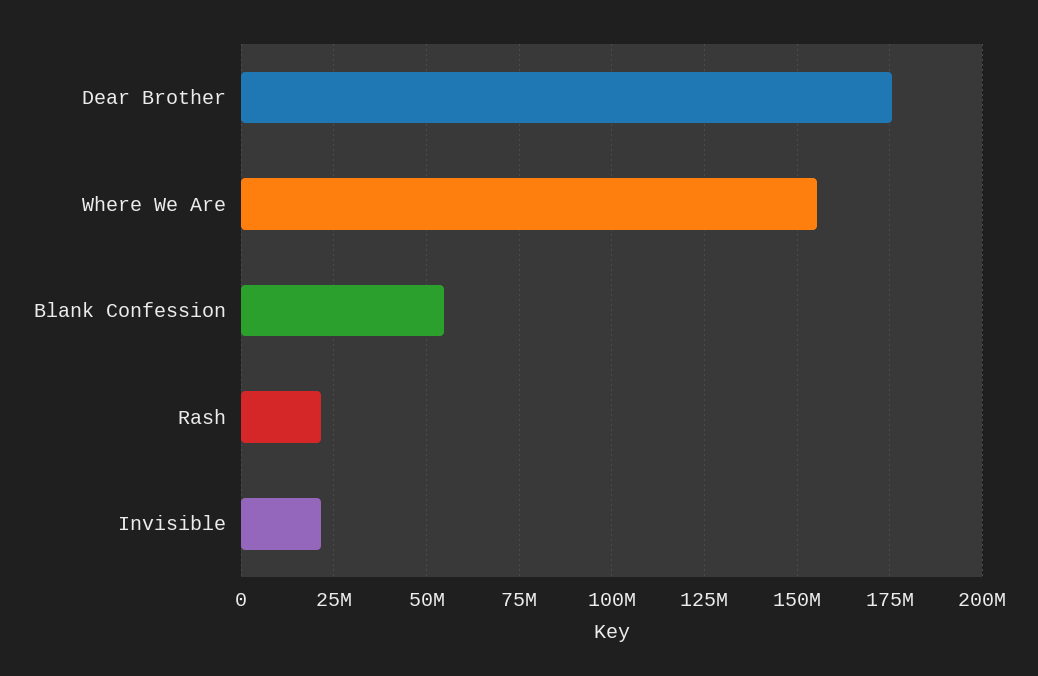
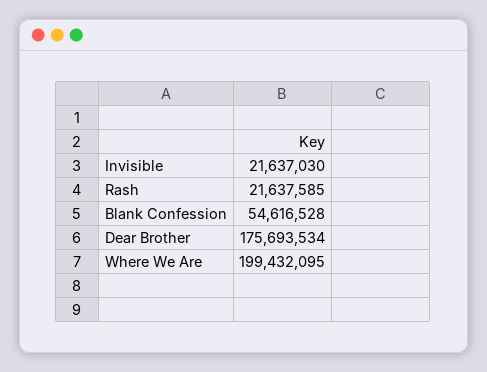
Where We Are: 155000000 -> 199432095

